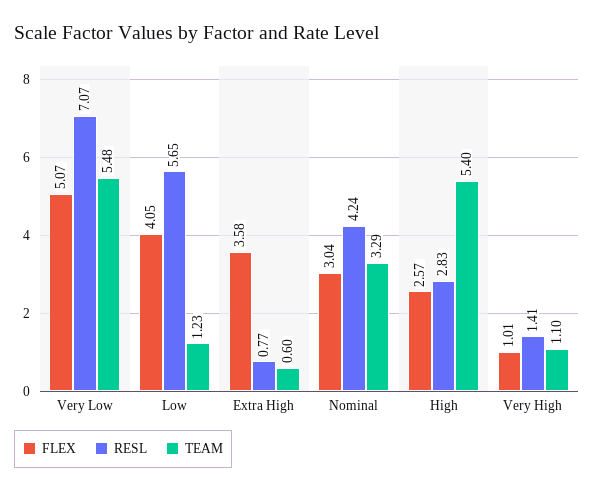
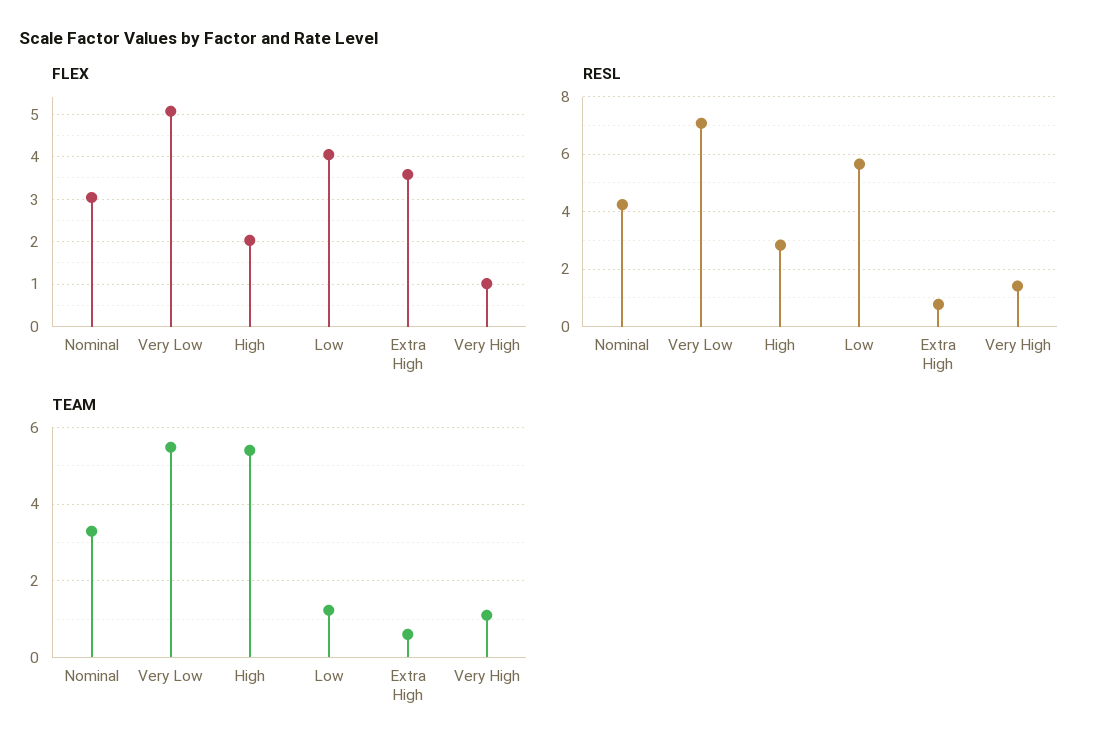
FLEX, High: 2.57 -> 2

